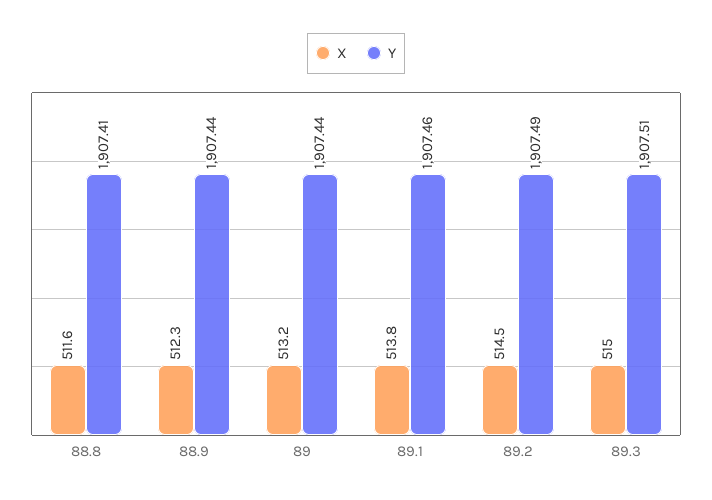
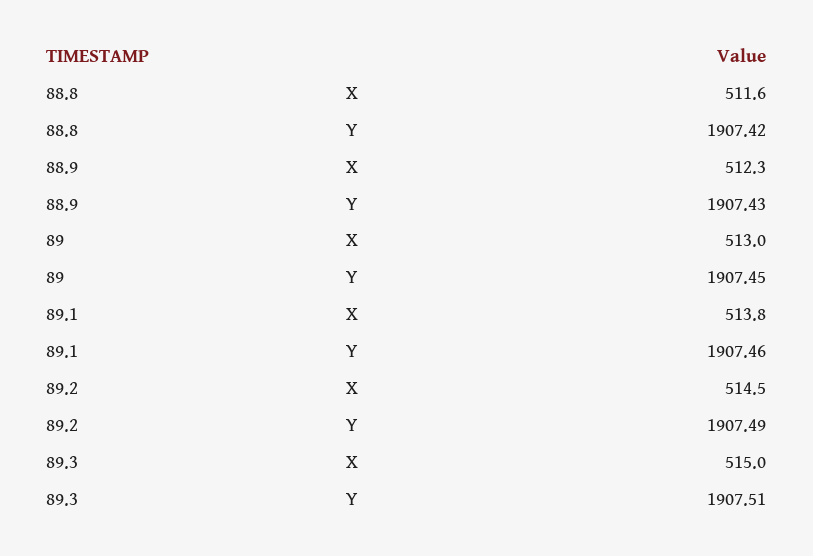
Y, 88.8: 1907.41 -> 1907.42
Y, 88.9: 1907.44 -> 1907.43
X, 89: 513.2 -> 513
Y, 89: 1907.44 -> 1907.45

